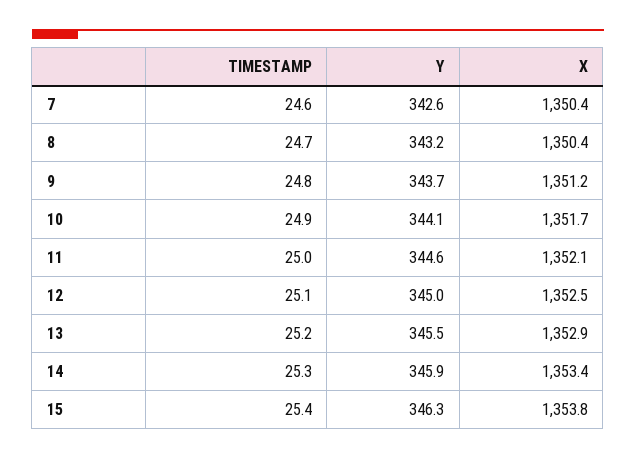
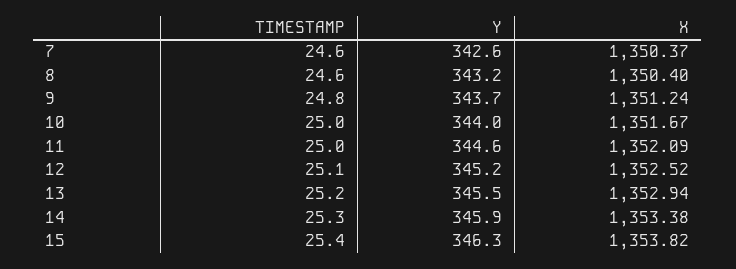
TIMESTAMP, 8: 24.7 -> 24.6
TIMESTAMP, 10: 24.9 -> 25
Y, 10: 344.1 -> 344
Y, 12: 345 -> 345.2

